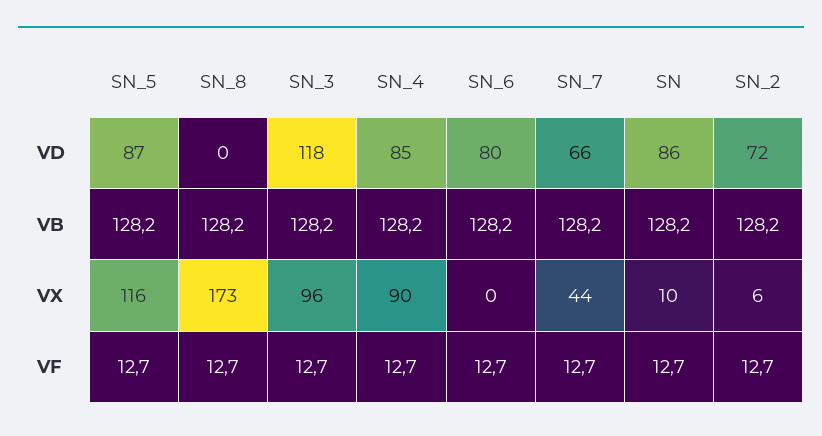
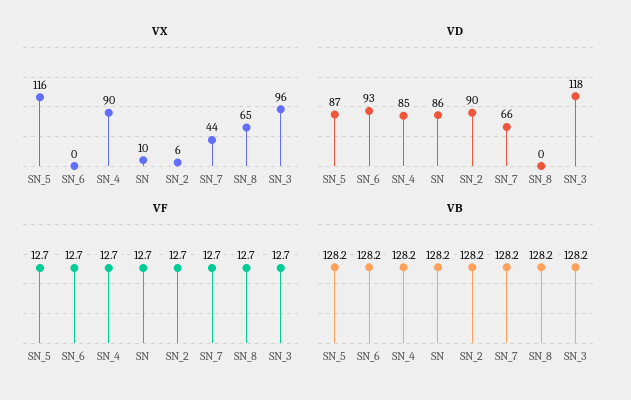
VD, SN_6: 80 -> 93
VD, SN_2: 72 -> 90
VX, SN_8: 173 -> 65

